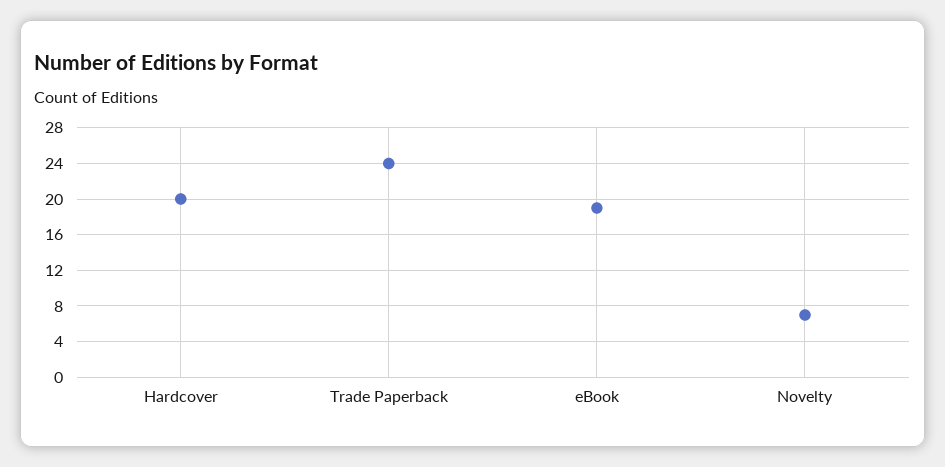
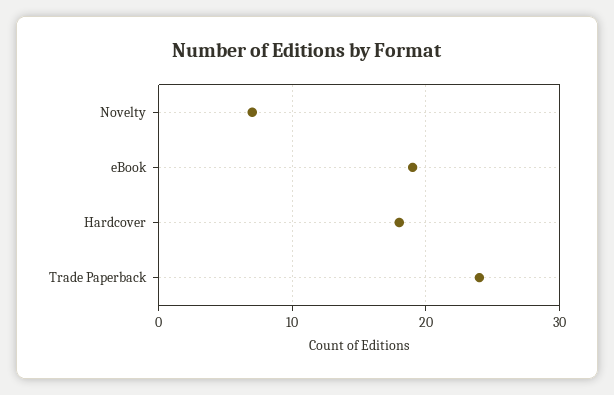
Hardcover: 20 -> 18

